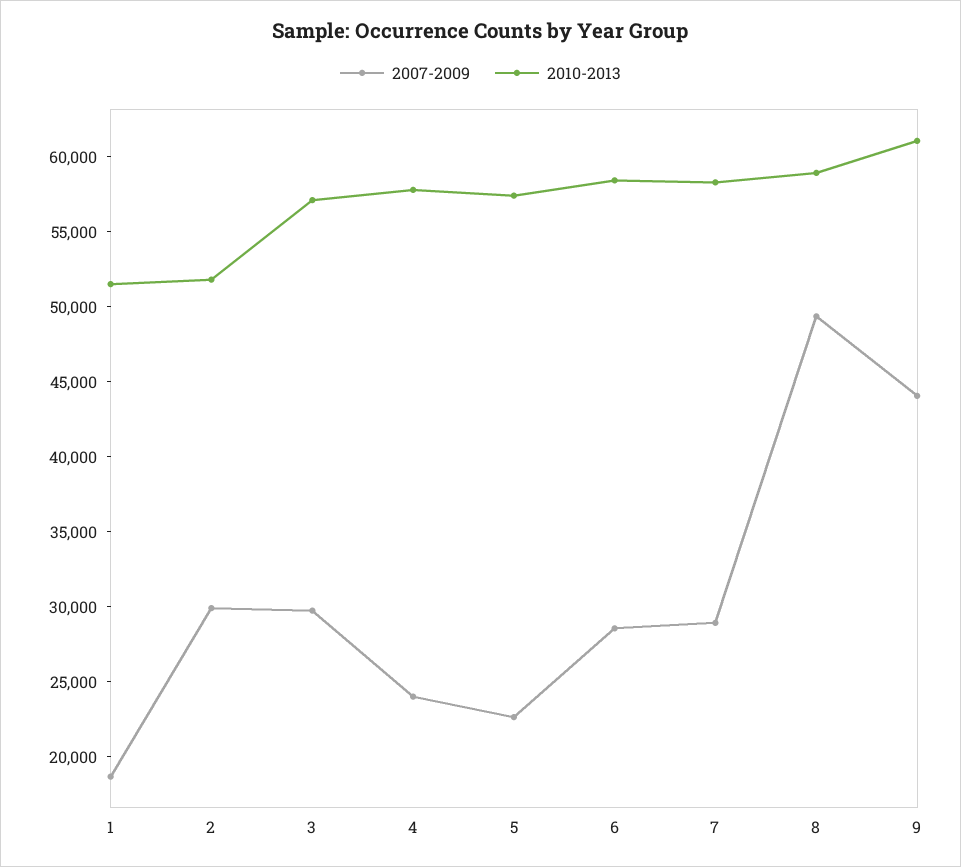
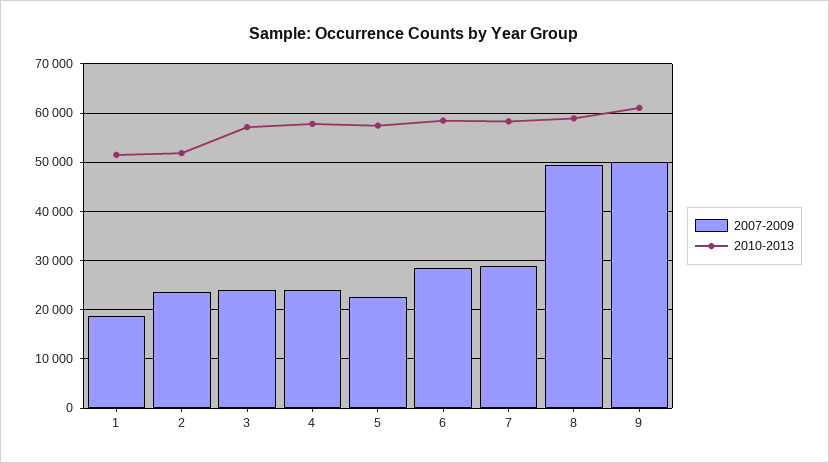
2007-2009, 2: 30000 -> 24000
2007-2009, 3: 30000 -> 24000
2007-2009, 9: 44000 -> 50000

